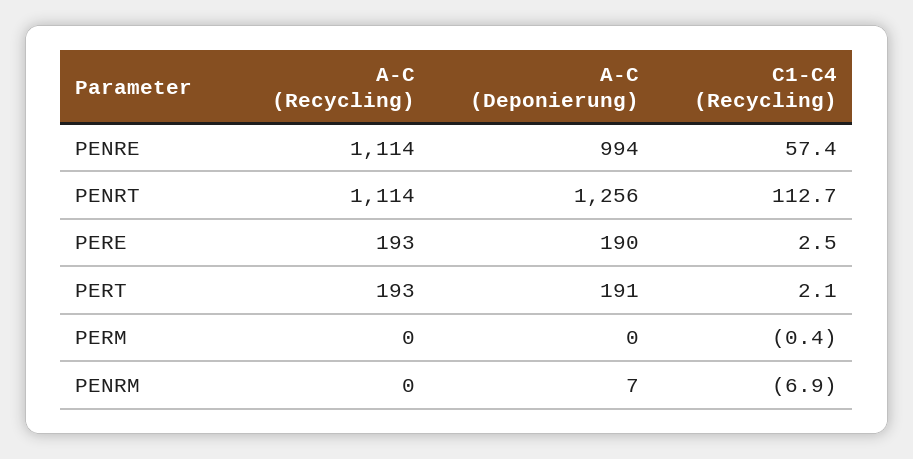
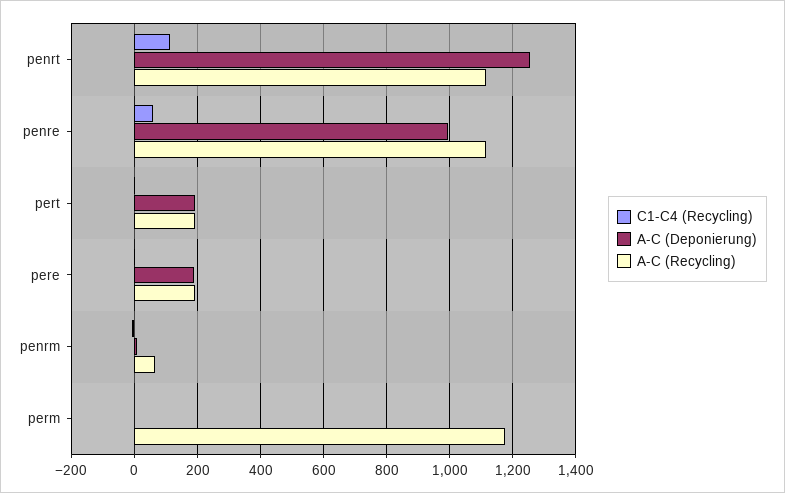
A-C (Recycling), PERM: 0 -> 1180
A-C (Recycling), PENRM: 0 -> 60

